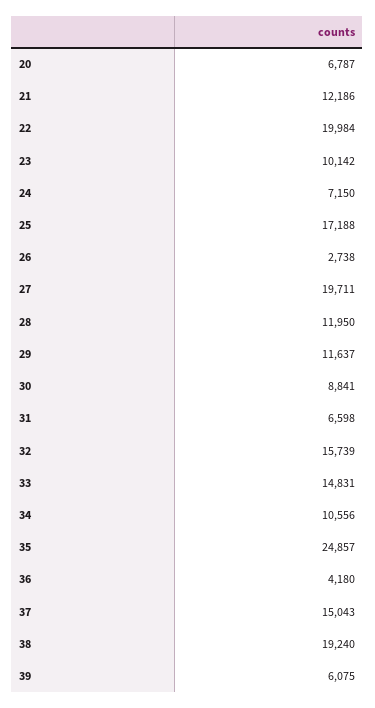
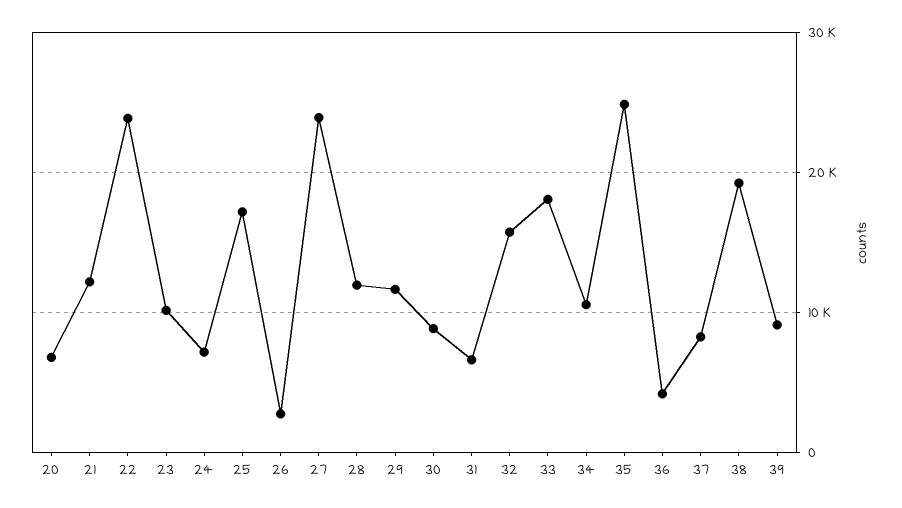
22: 19984 -> 24000
27: 19711 -> 24000
33: 14831 -> 18000
37: 15043 -> 8000
39: 6075 -> 9000

